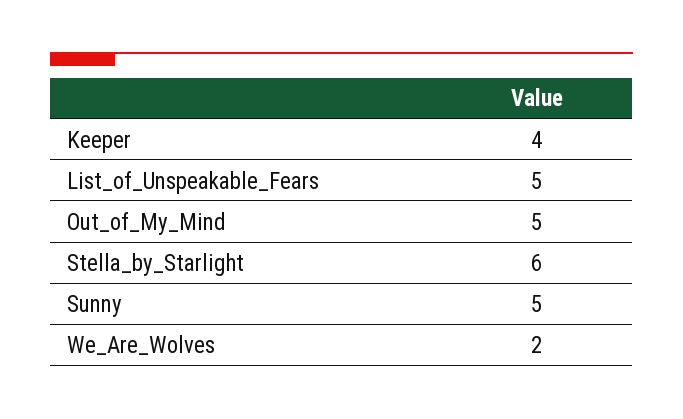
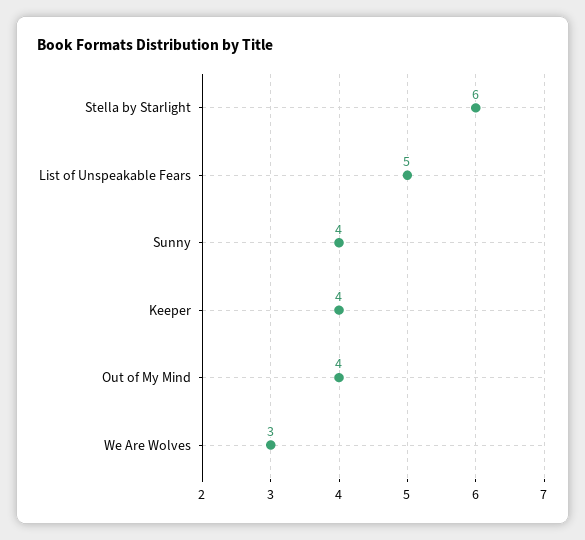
Out_of_My_Mind: 5 -> 4
Sunny: 5 -> 4
We_Are_Wolves: 2 -> 3

